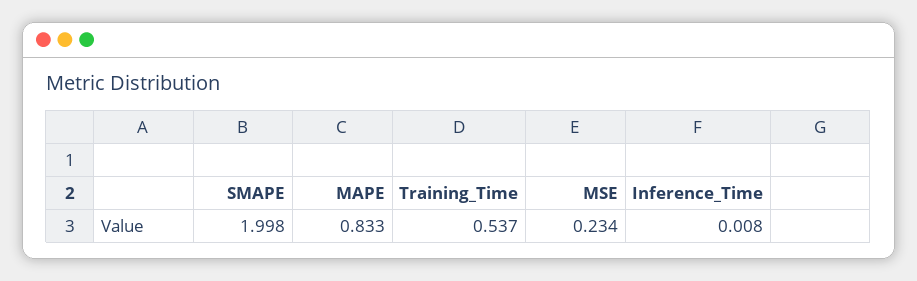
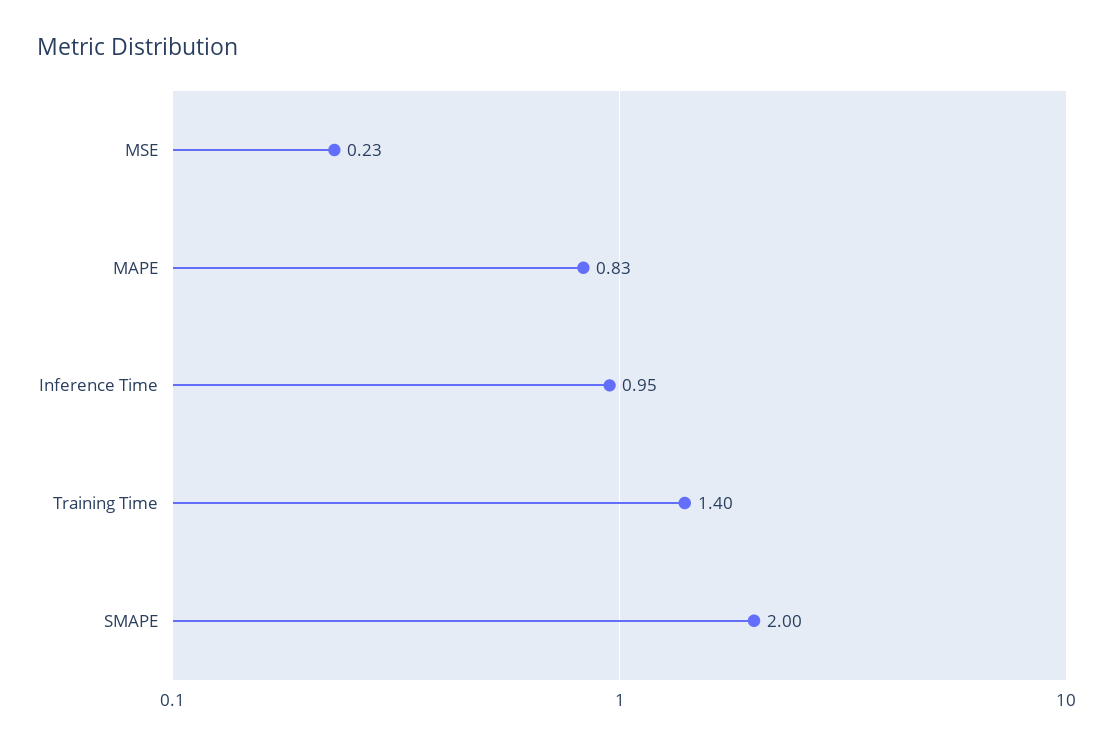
Training_Time: 0.537 -> 1.4
Inference_Time: 0.008 -> 0.95

